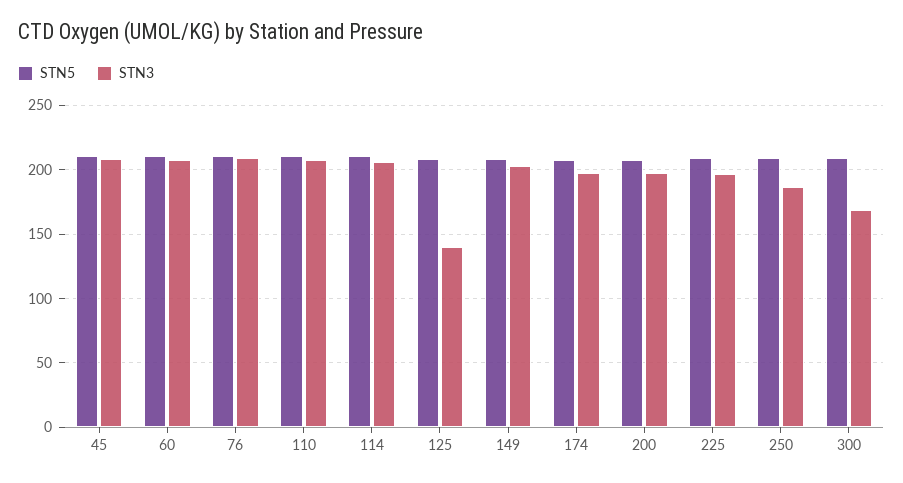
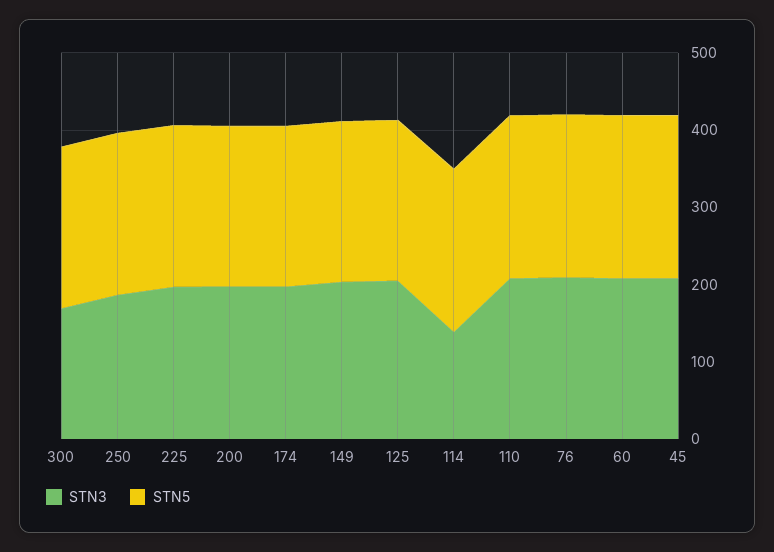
STN3, 114: 205 -> 140
STN3, 125: 140 -> 200

